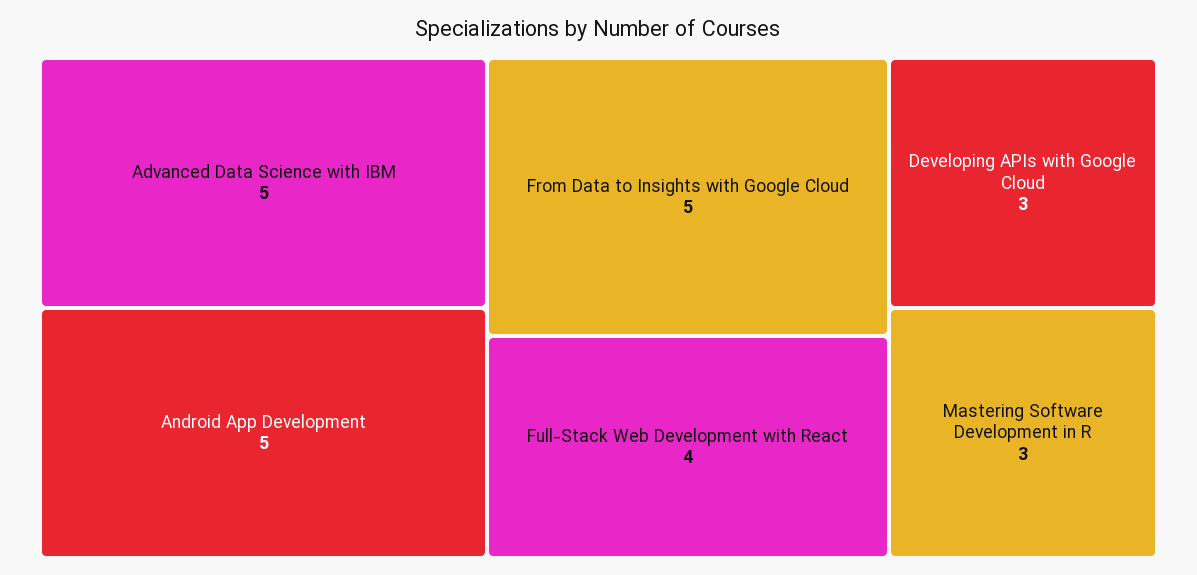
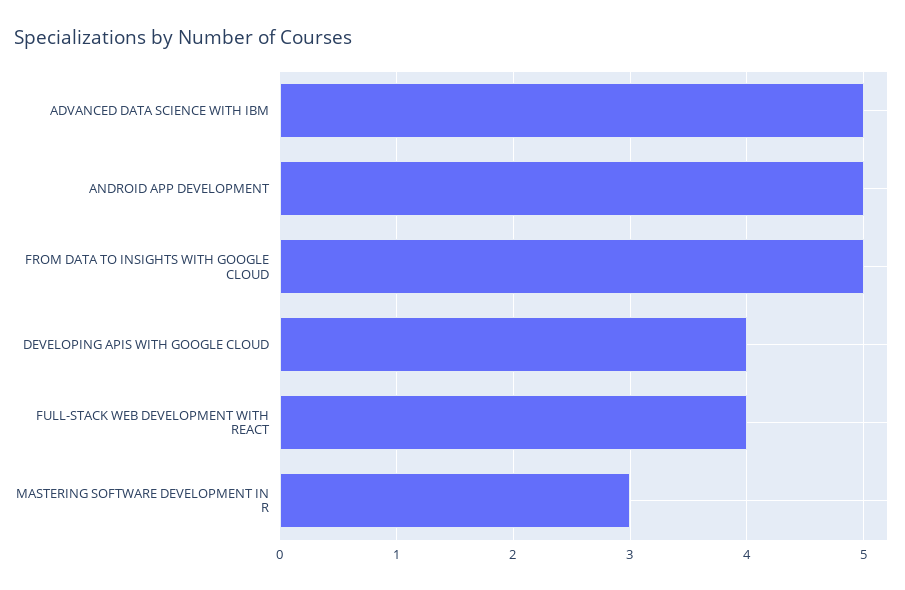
Developing APIs with Google Cloud: 3 -> 4

